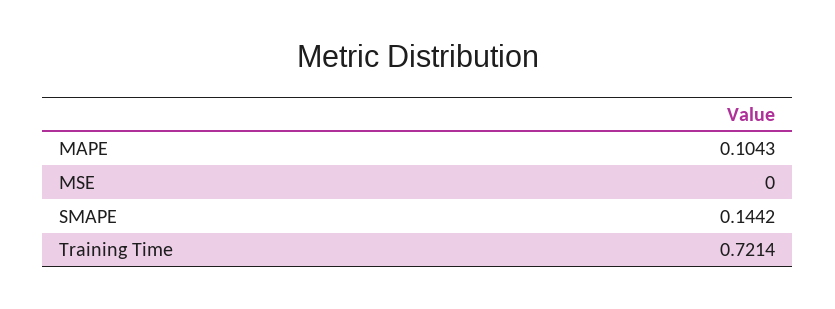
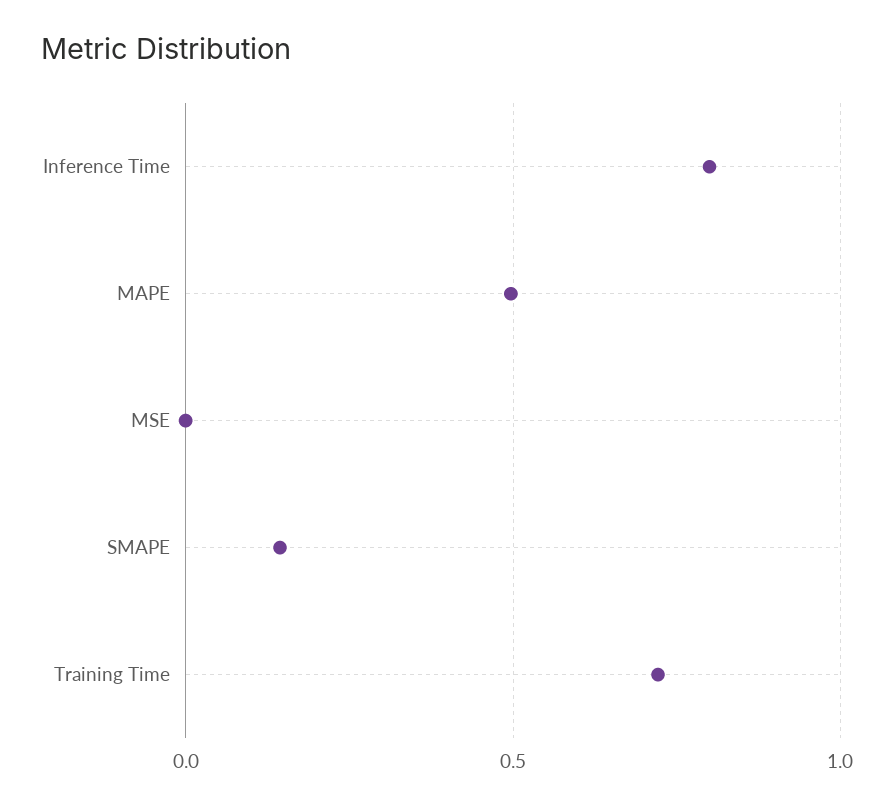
MAPE: 0.1043 -> 0.5
Inference Time: none -> 0.8

